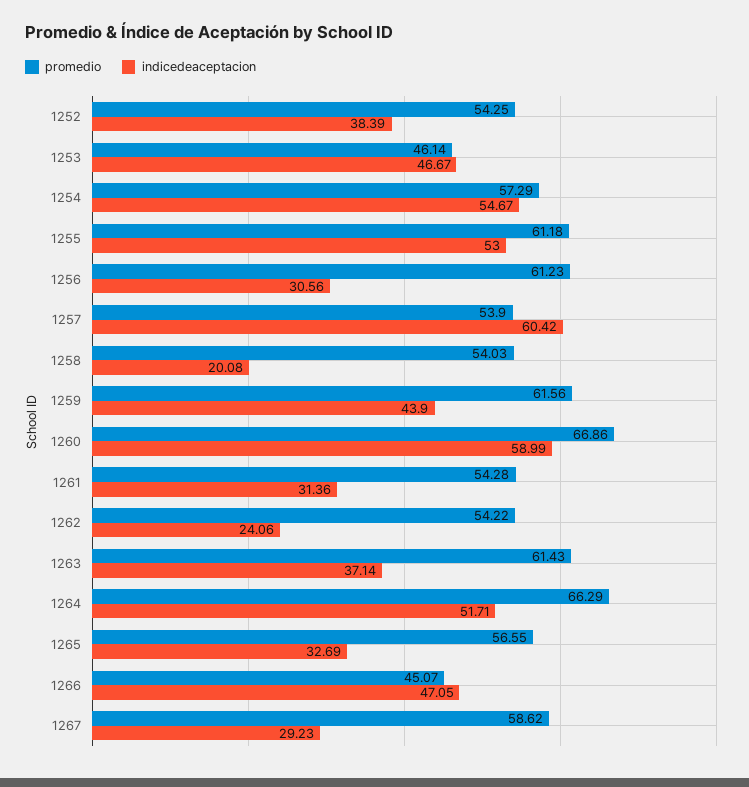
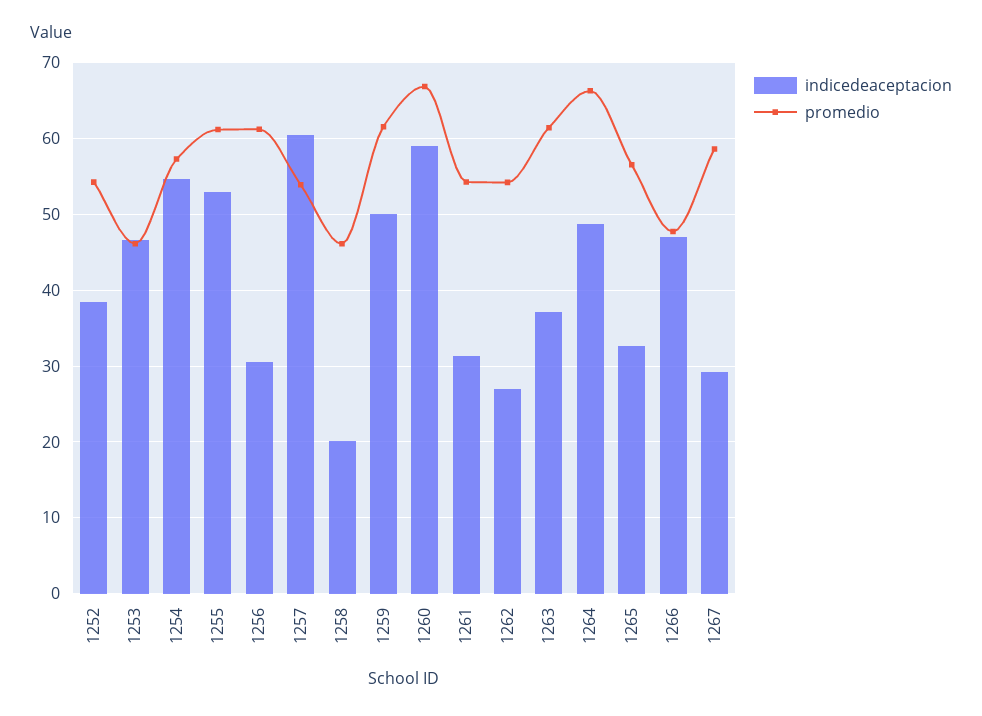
promedio, 1258: 54.03 -> 46
indicedeaceptacion, 1259: 43.9 -> 50
indicedeaceptacion, 1262: 24.06 -> 27
indicedeaceptacion, 1264: 51.71 -> 49
promedio, 1266: 45.07 -> 48

